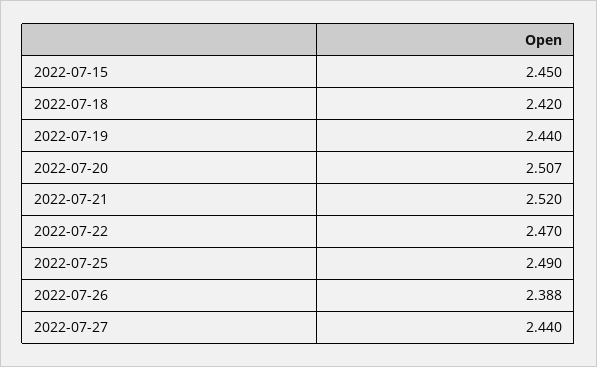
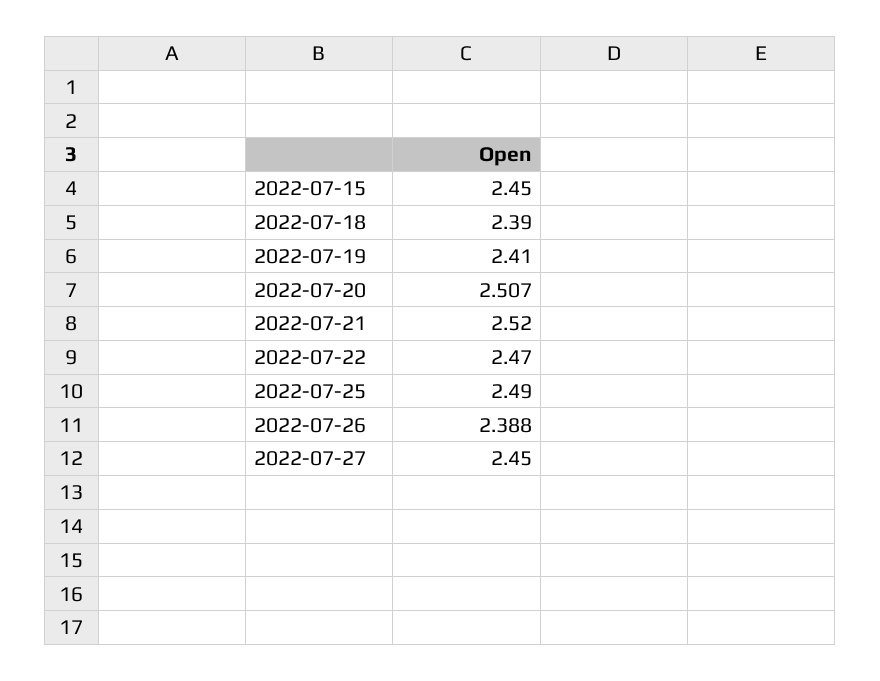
2022-07-18: 2.42 -> 2.39
2022-07-19: 2.44 -> 2.41
2022-07-27: 2.44 -> 2.45

